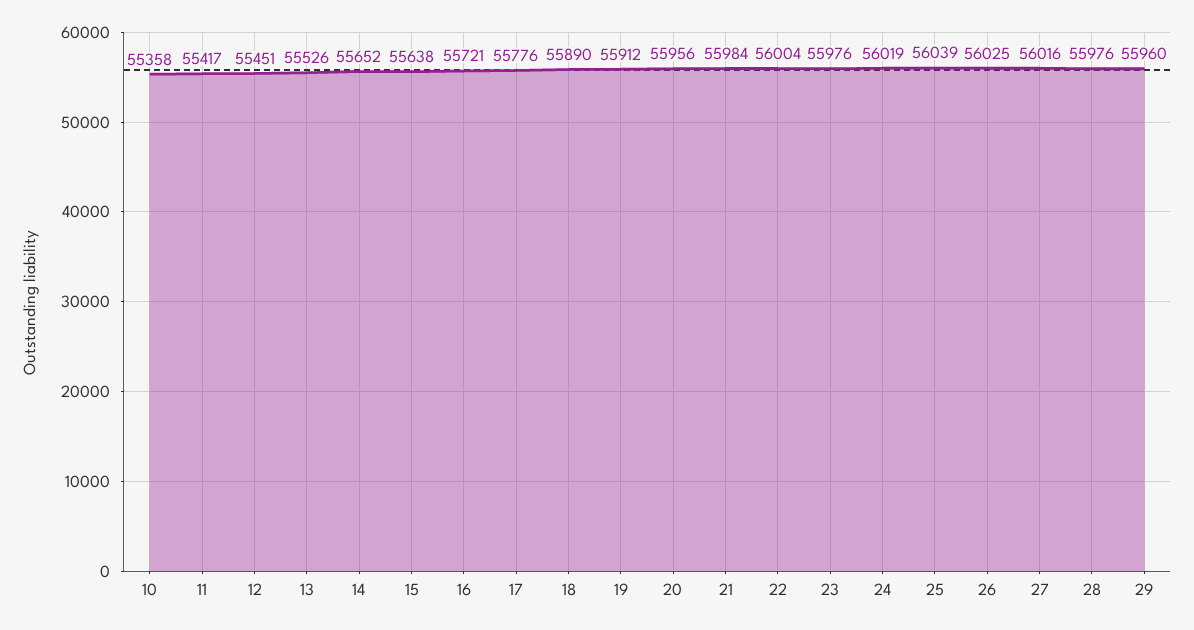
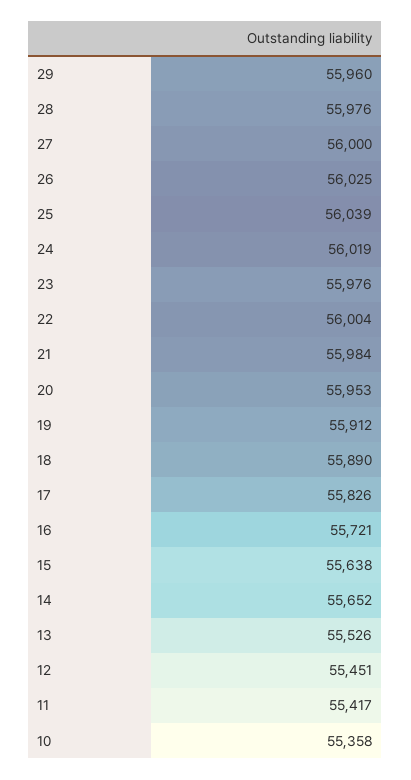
17: 55776 -> 55826
20: 55956 -> 55953
27: 56016 -> 56000

